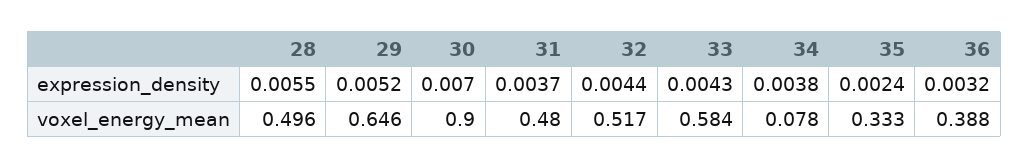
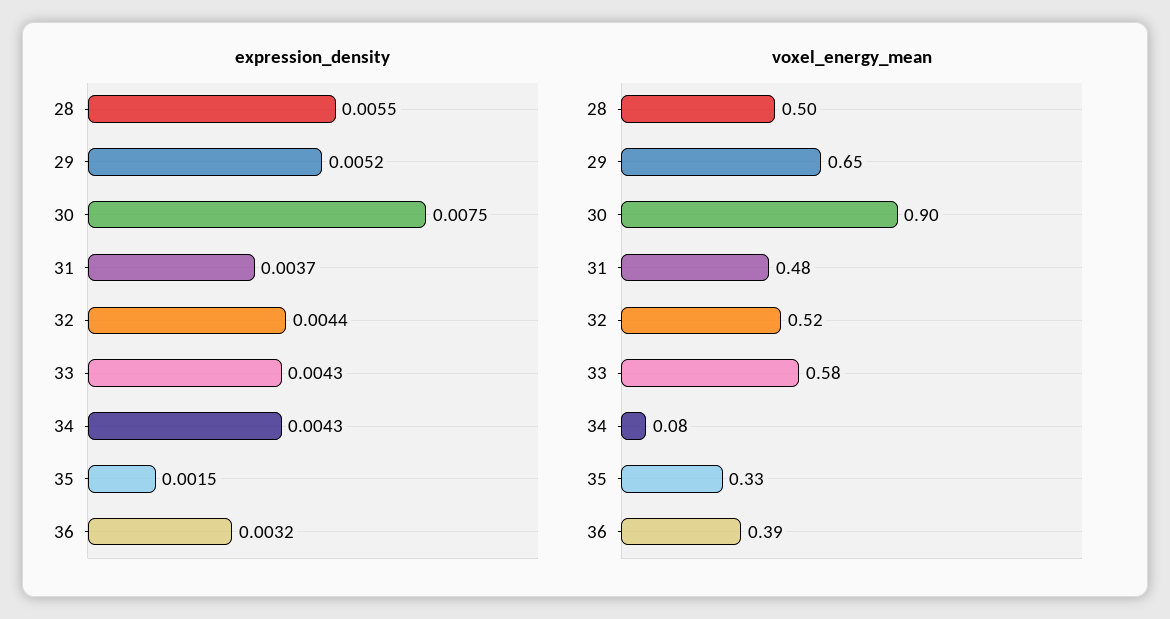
expression_density, 30: 0.007 -> 0.0075
expression_density, 34: 0.0038 -> 0.0043
expression_density, 35: 0.0024 -> 0.0015

